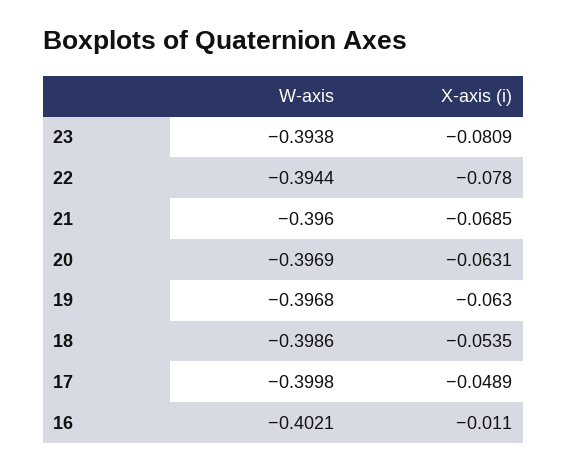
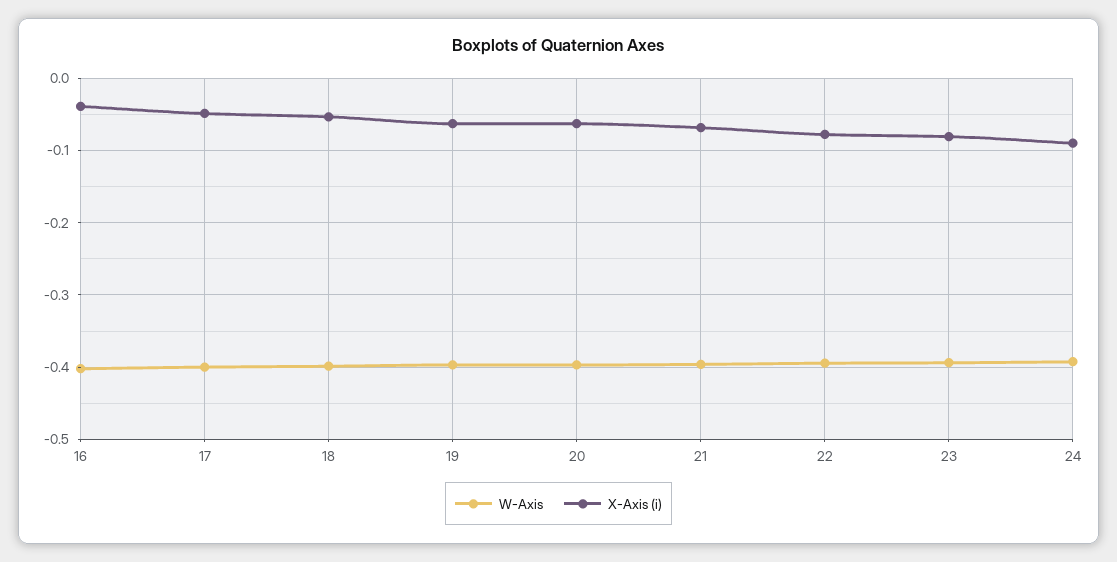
X-axis (i), 16: -0.011 -> -0.04
W-axis, 24: none -> -0.39
X-axis (i), 24: none -> -0.09

